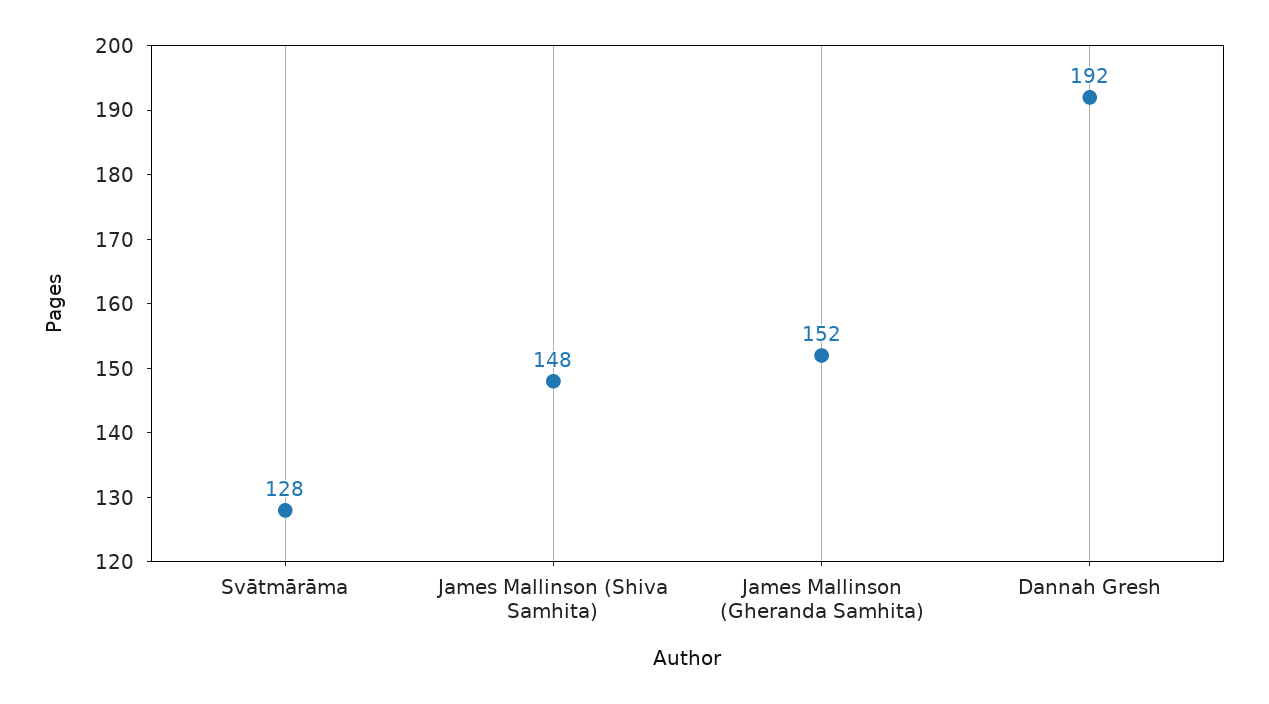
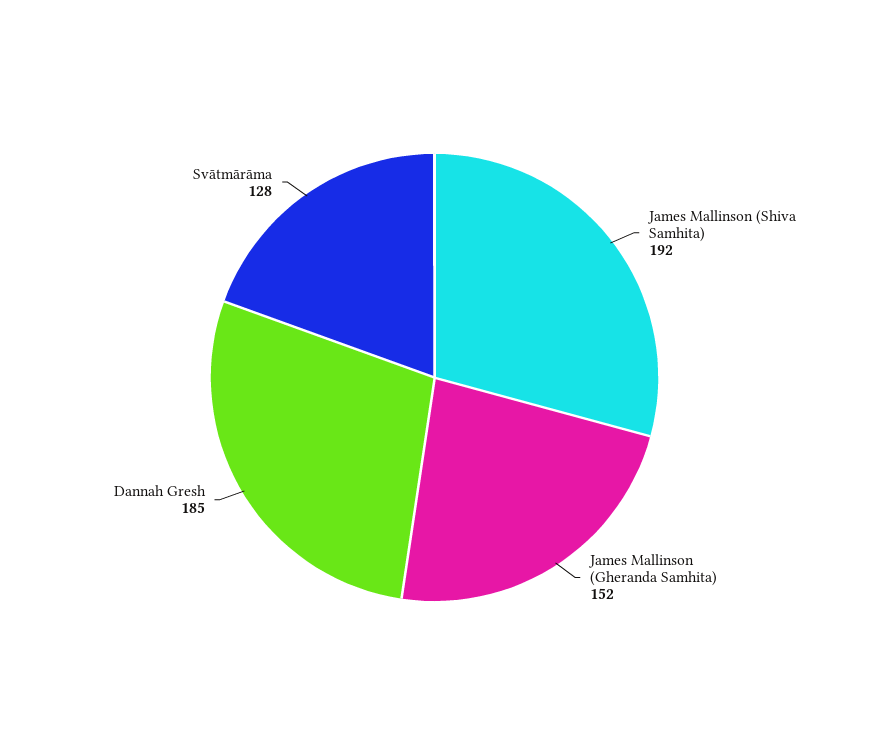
James Mallinson (Shiva Samhita): 148 -> 192
Dannah Gresh: 192 -> 185

